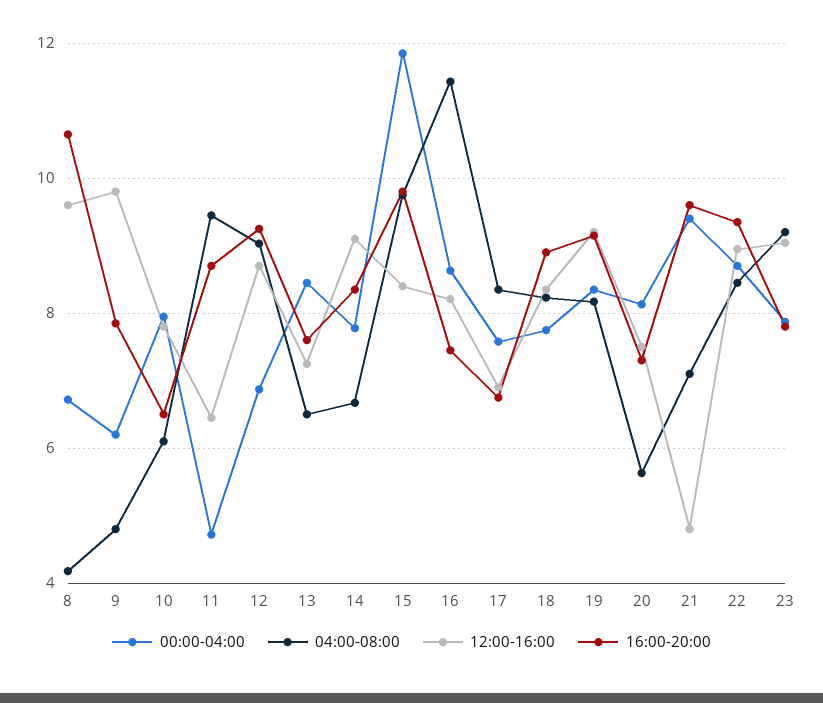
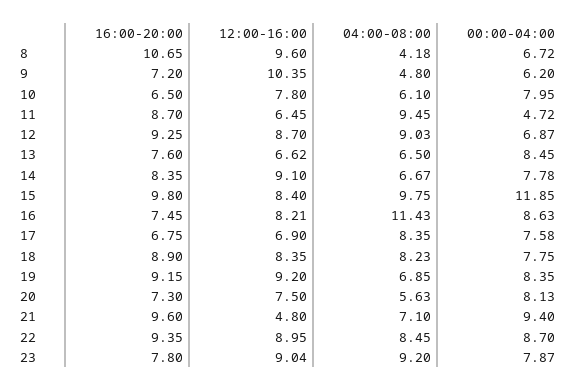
12:00-16:00, 9: 9.8 -> 10.35
16:00-20:00, 9: 7.8 -> 7.2
12:00-16:00, 13: 7.2 -> 6.62
04:00-08:00, 19: 8.2 -> 6.85

